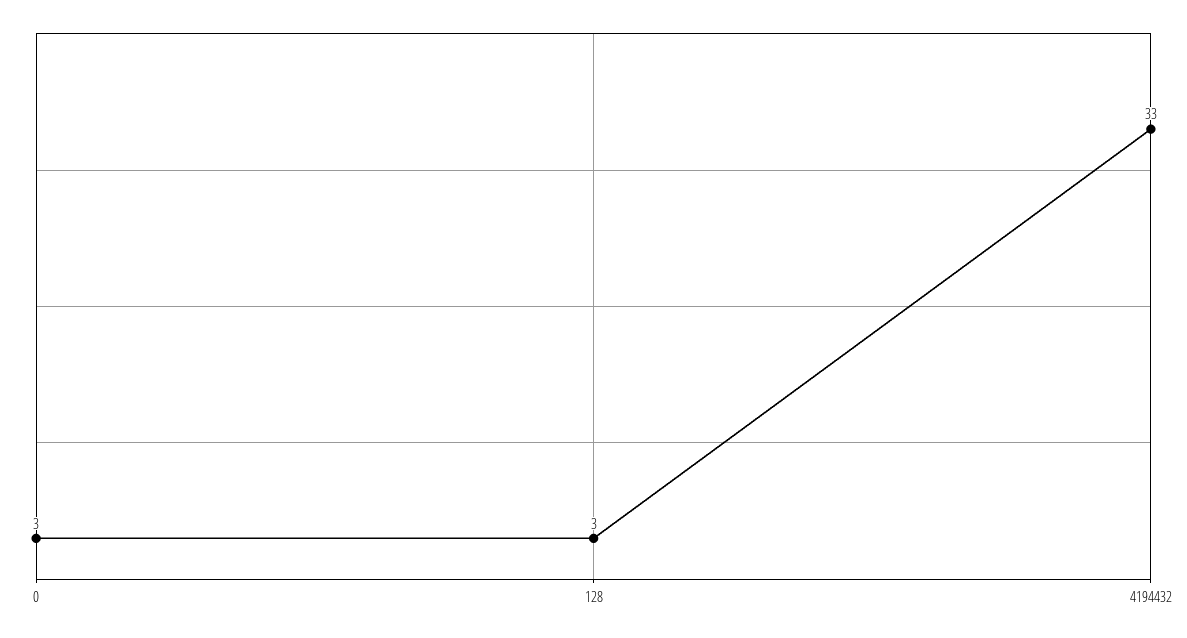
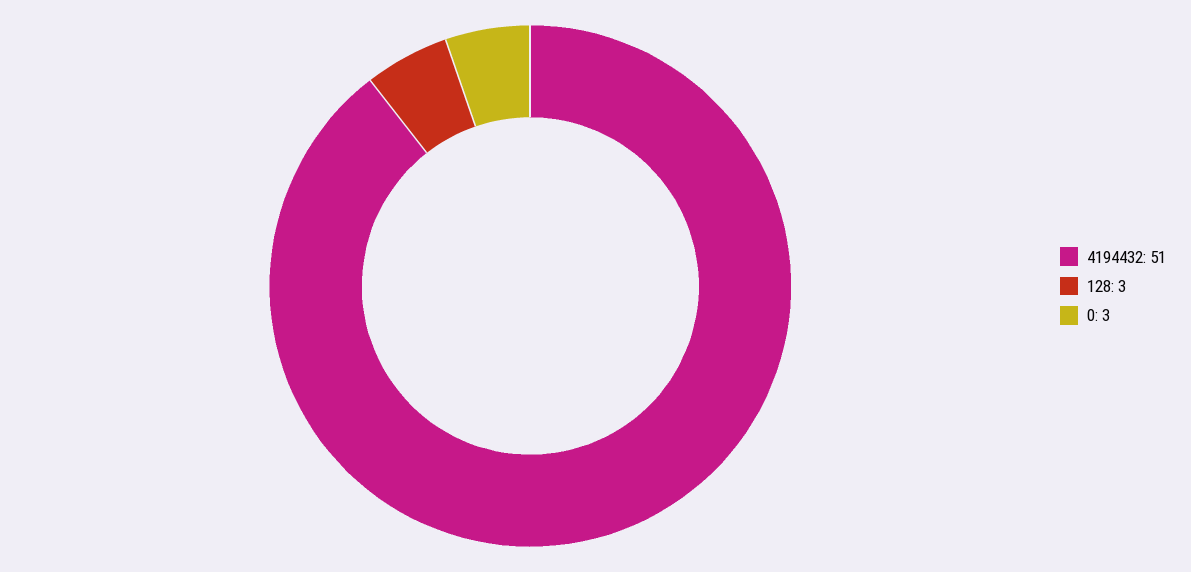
4194432: 33 -> 51

